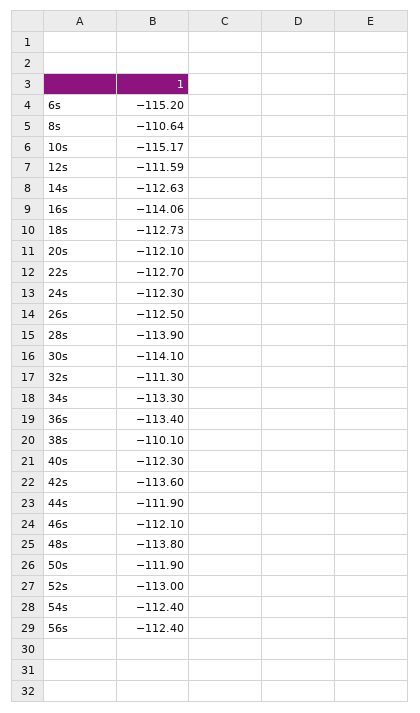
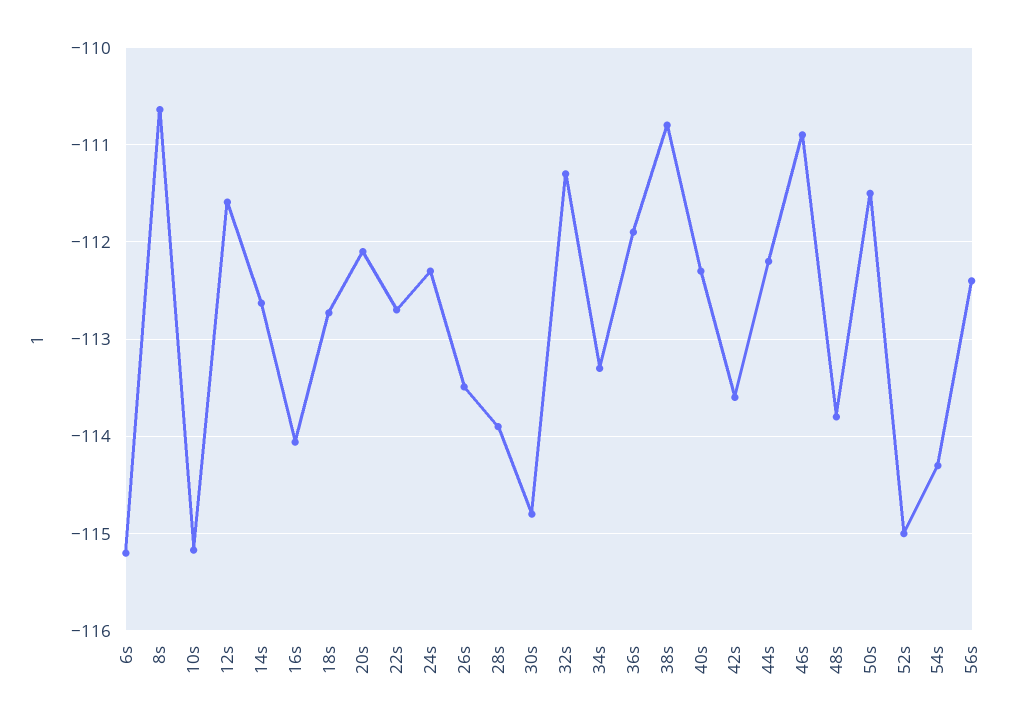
26s: -112.5 -> -113.5
30s: -114.1 -> -114.8
36s: -113.4 -> -111.9
38s: -110.1 -> -110.8
44s: -111.9 -> -112.2
46s: -112.1 -> -110.9
50s: -111.9 -> -111.5
52s: -113 -> -115
54s: -112.4 -> -114.3

